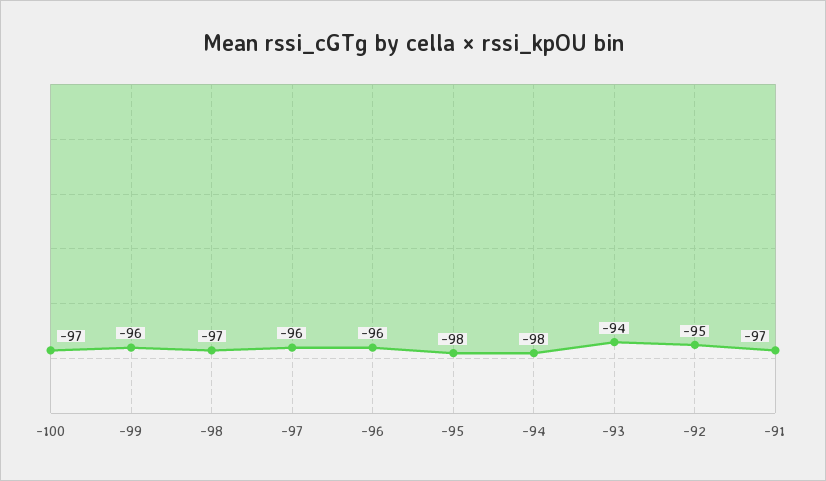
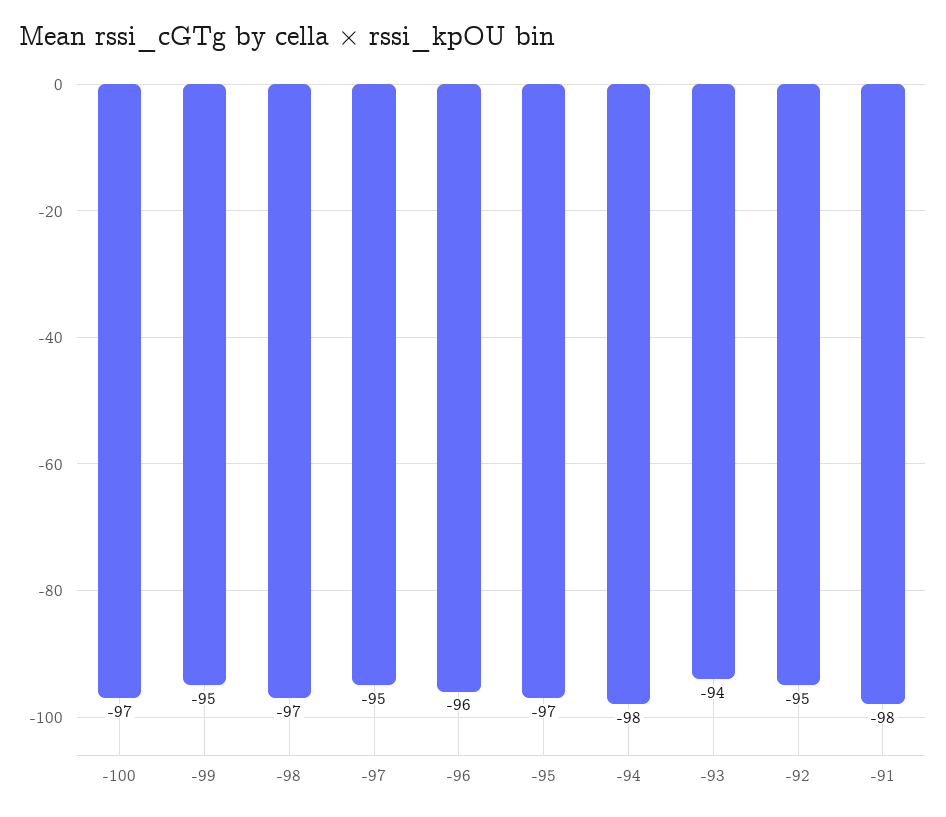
-99: -96 -> -95
-97: -96 -> -95
-95: -98 -> -97
-91: -97 -> -98

